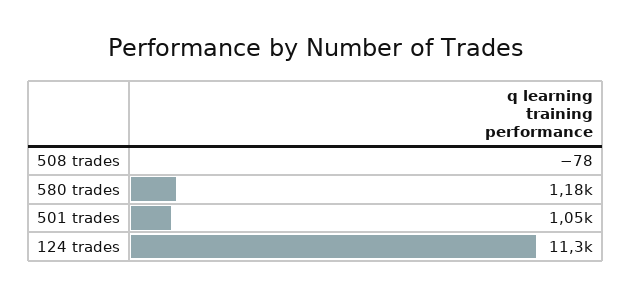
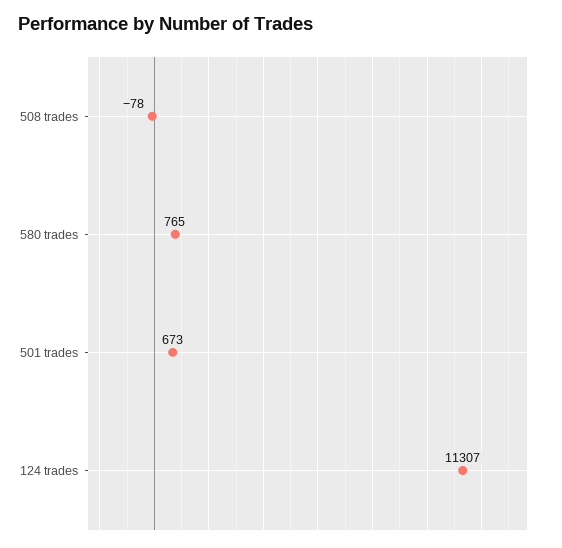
580 trades: 1180 -> 765
501 trades: 1050 -> 673

